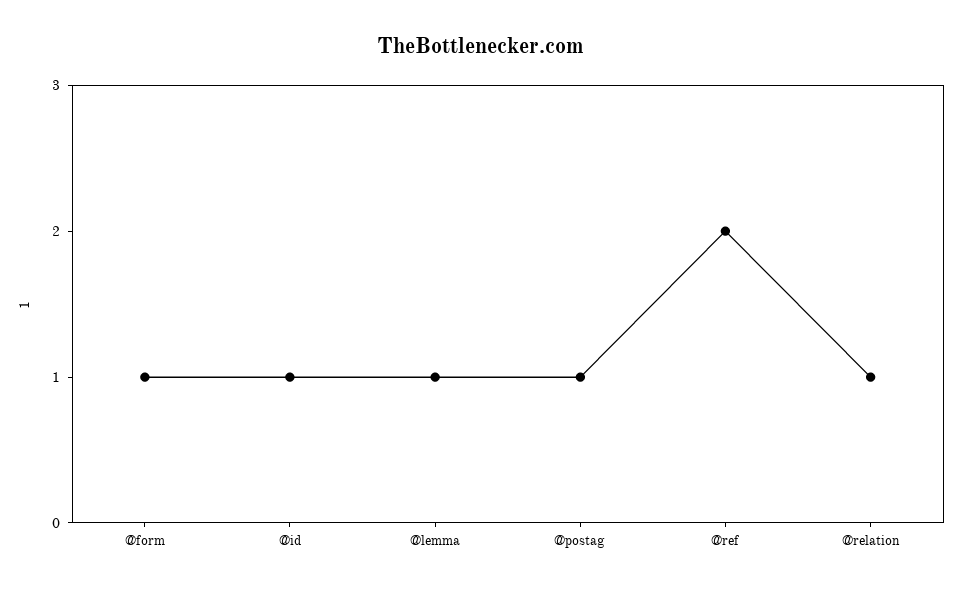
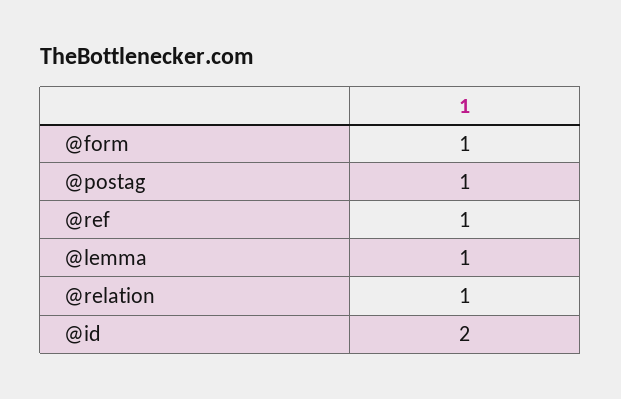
@id: 1 -> 2
@ref: 2 -> 1

